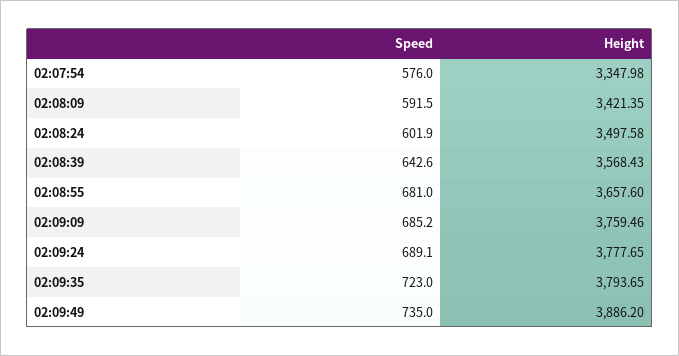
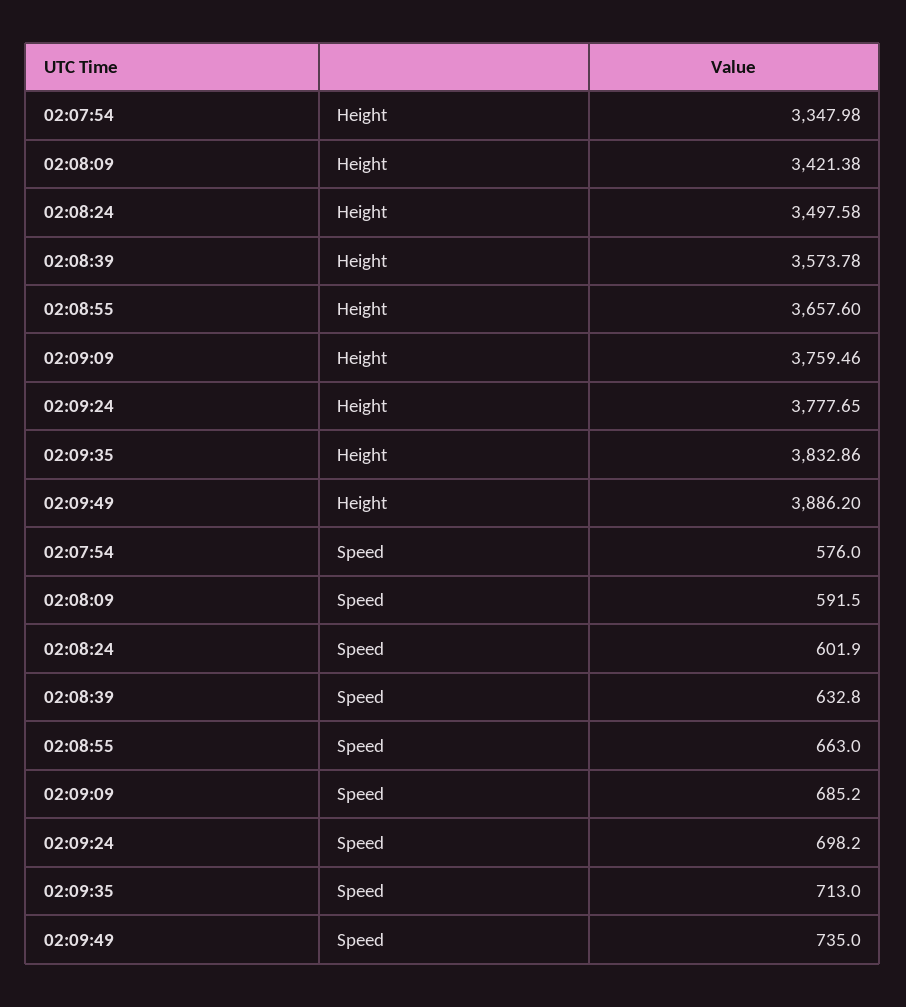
Height, 02:08:09: 3421.35 -> 3421.38
Speed, 02:08:39: 642.6 -> 632.8
Height, 02:08:39: 3568.43 -> 3573.78
Speed, 02:08:55: 681 -> 663
Speed, 02:09:24: 689.1 -> 698.2
Speed, 02:09:35: 723 -> 713
Height, 02:09:35: 3793.65 -> 3832.86

